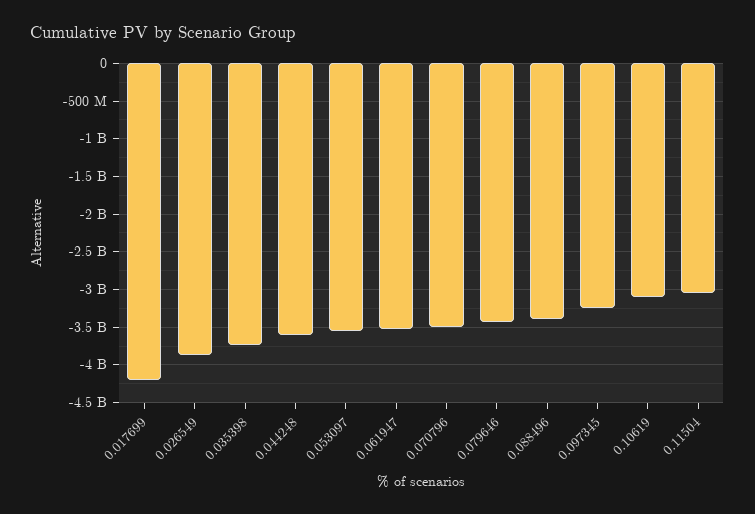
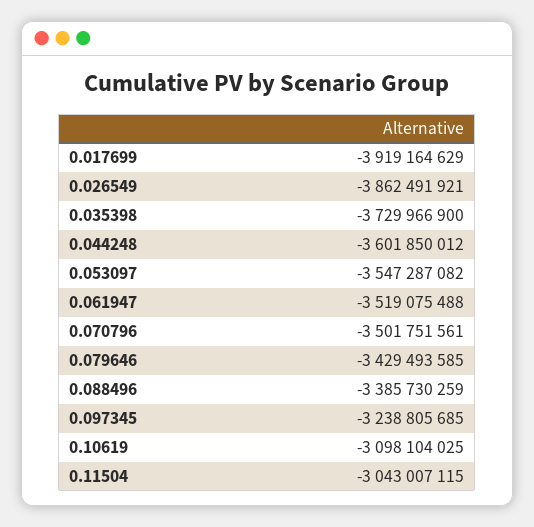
0.017699: -4200000000 -> -3919164629

